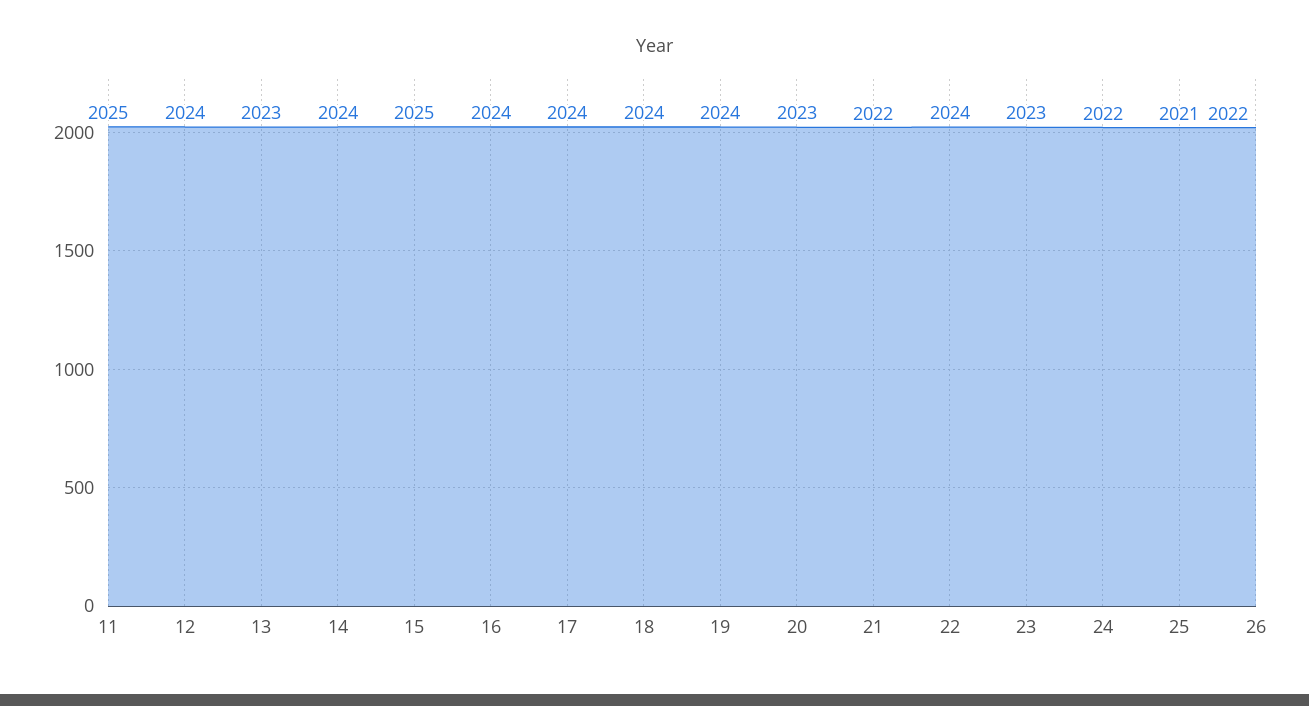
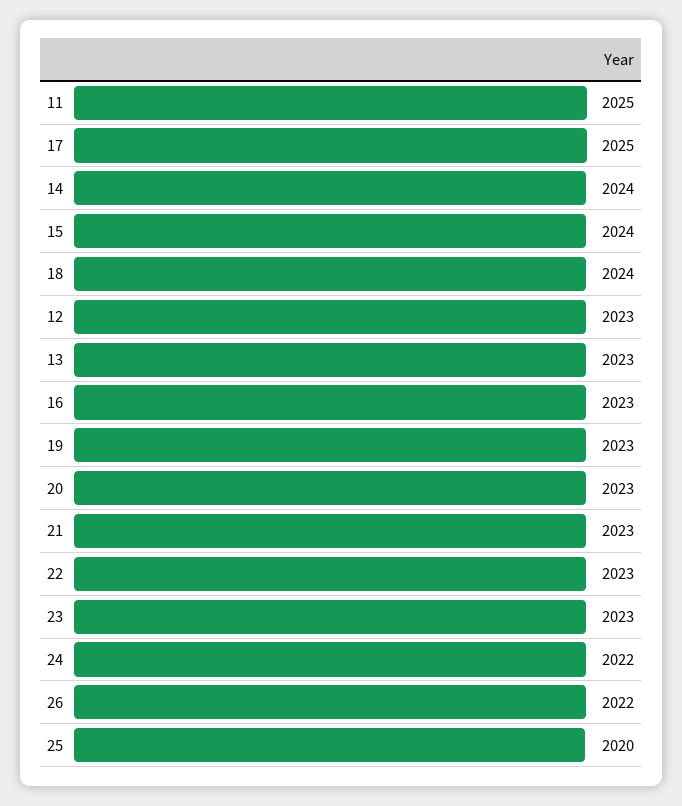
12: 2024 -> 2023
15: 2025 -> 2024
16: 2024 -> 2023
17: 2024 -> 2025
19: 2024 -> 2023
21: 2022 -> 2023
22: 2024 -> 2023
25: 2021 -> 2020

